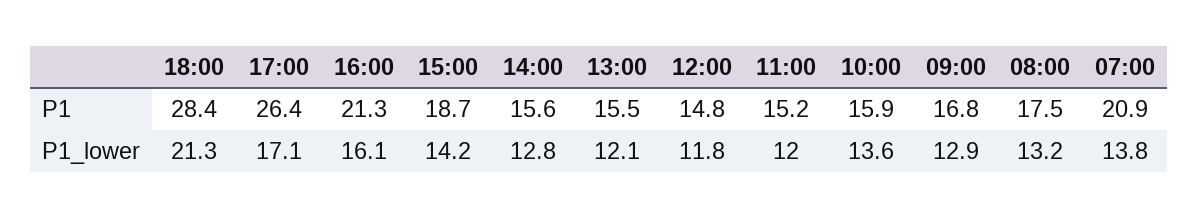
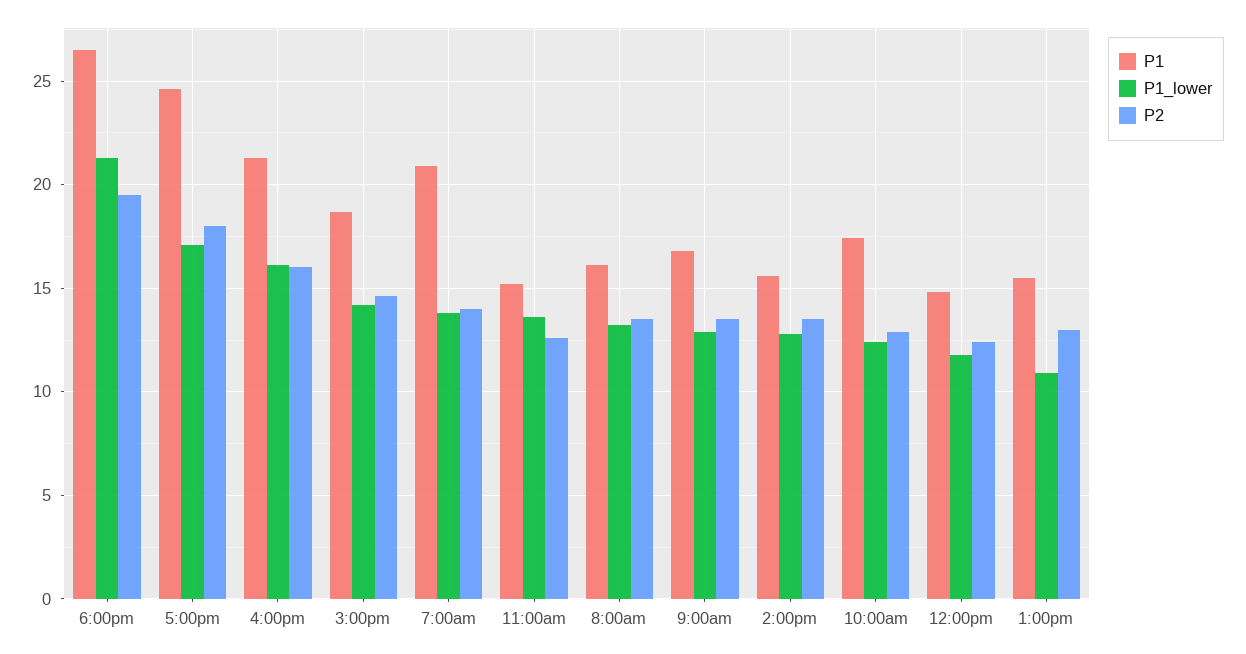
P1, 18:00: 28.4 -> 26.5
P1, 17:00: 26.4 -> 24.5
P1, 10:00: 15.9 -> 17.5
P1, 08:00: 17.5 -> 16
P1_lower, 13:00: 12.1 -> 11
P1_lower, 11:00: 12 -> 13.5
P1_lower, 10:00: 13.6 -> 12.5
P2, 18:00: none -> 19.5
P2, 17:00: none -> 18
P2, 16:00: none -> 16
P2, 15:00: none -> 14.5
P2, 07:00: none -> 14
P2, 11:00: none -> 12.5
P2, 08:00: none -> 13.5
P2, 09:00: none -> 13.5
P2, 14:00: none -> 13.5
P2, 10:00: none -> 13
P2, 12:00: none -> 12.5
P2, 13:00: none -> 13

